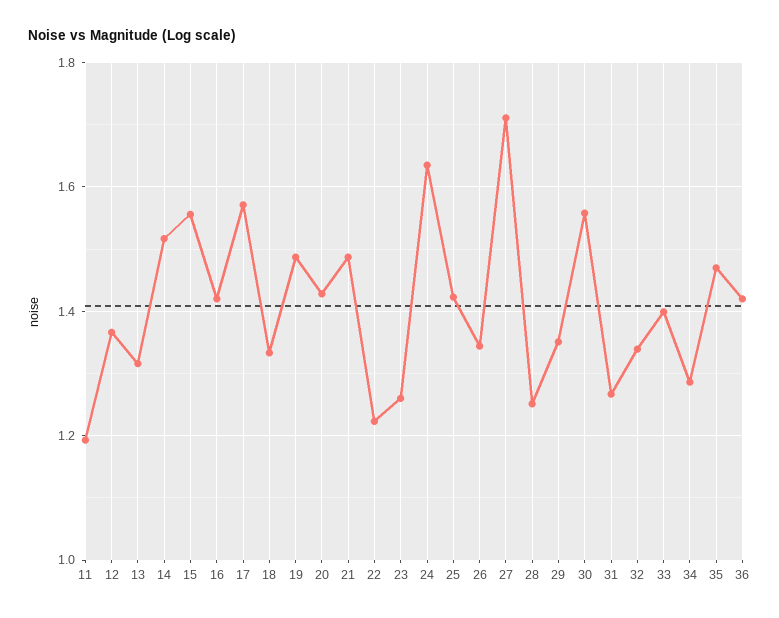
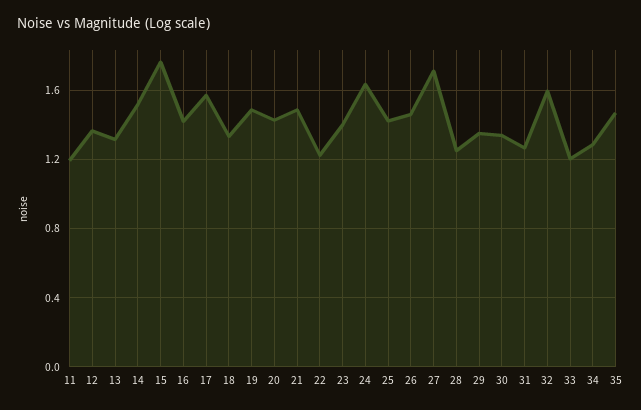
15: 1.56 -> 1.75
23: 1.26 -> 1.4
26: 1.34 -> 1.45
30: 1.56 -> 1.35
32: 1.34 -> 1.6
33: 1.4 -> 1.2
36: 1.42 -> none

